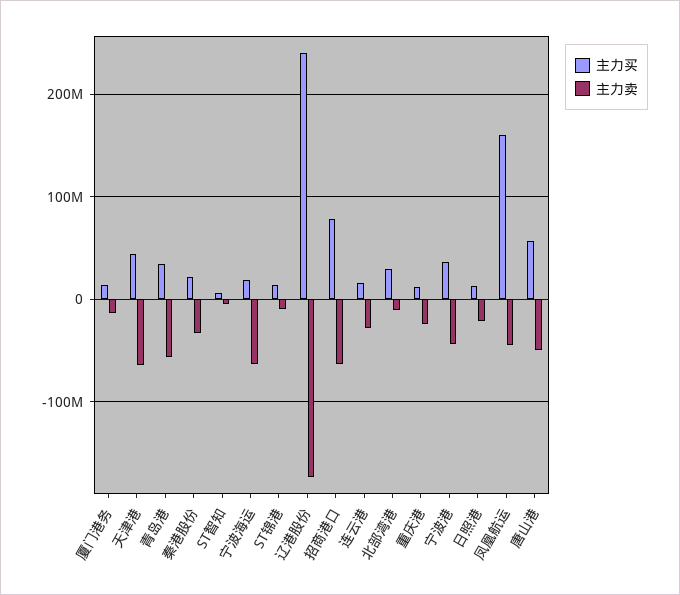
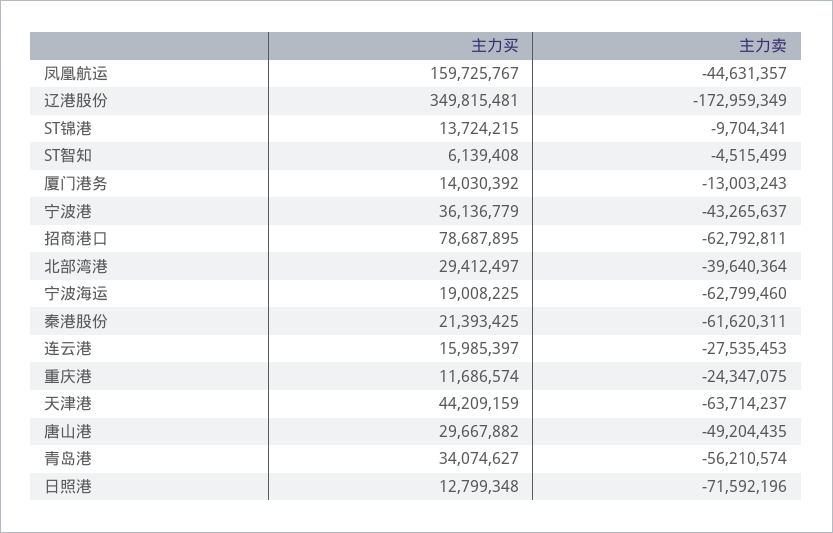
主力卖, 秦港股份: -30000000 -> -61620311
主力买, 辽港股份: 240000000 -> 349815481
主力卖, 北部湾港: -10000000 -> -39640364
主力卖, 日照港: -20000000 -> -71592196
主力买, 唐山港: 60000000 -> 29667882

